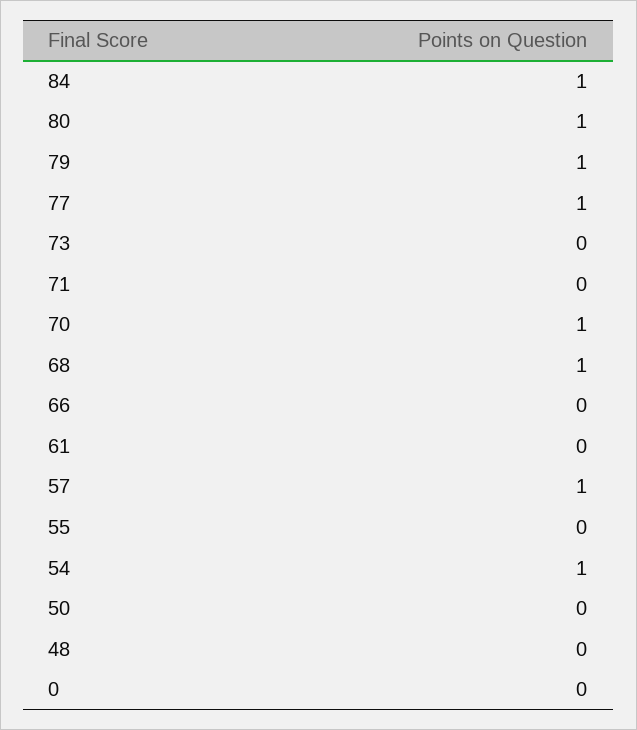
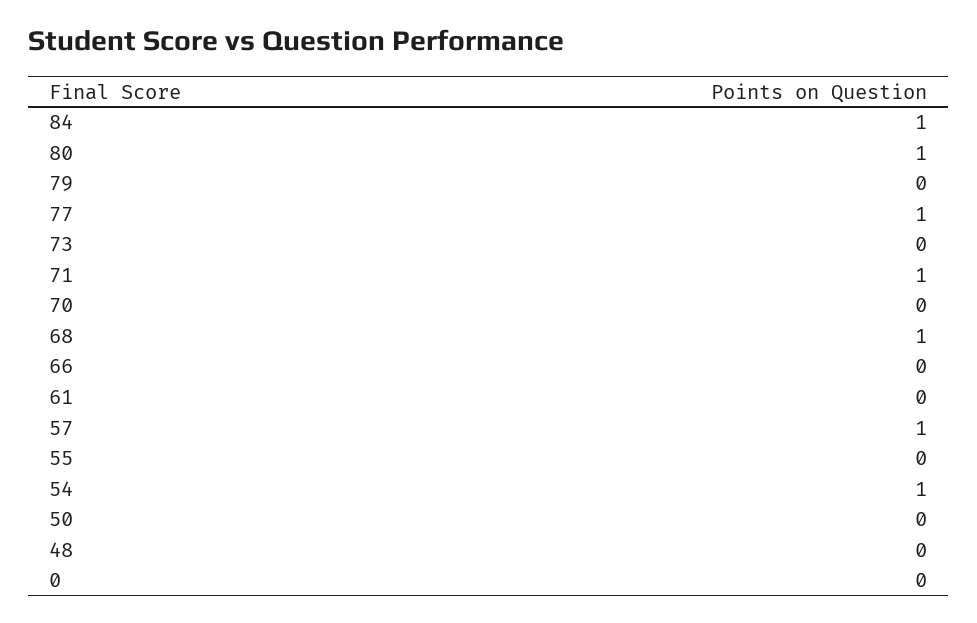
79: 1 -> 0
71: 0 -> 1
70: 1 -> 0

